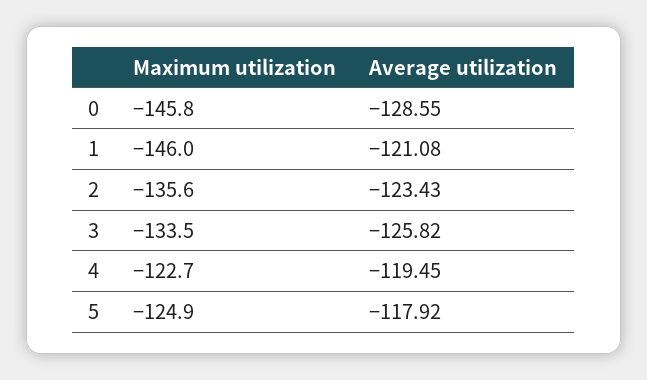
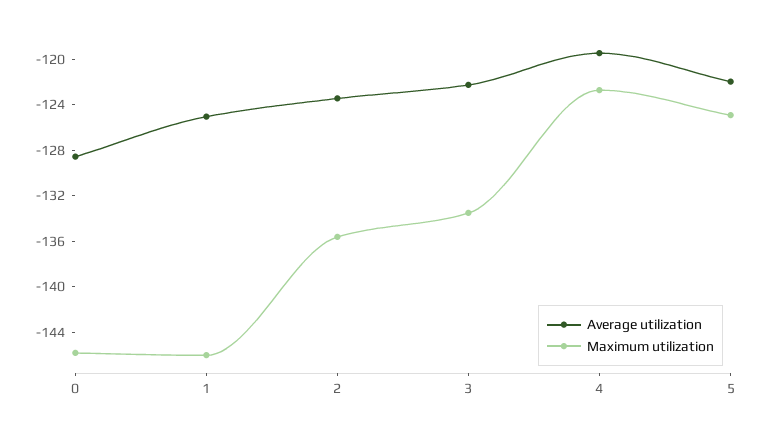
Average utilization, 1: -121.08 -> -125
Average utilization, 3: -125.82 -> -122
Average utilization, 5: -117.92 -> -122

